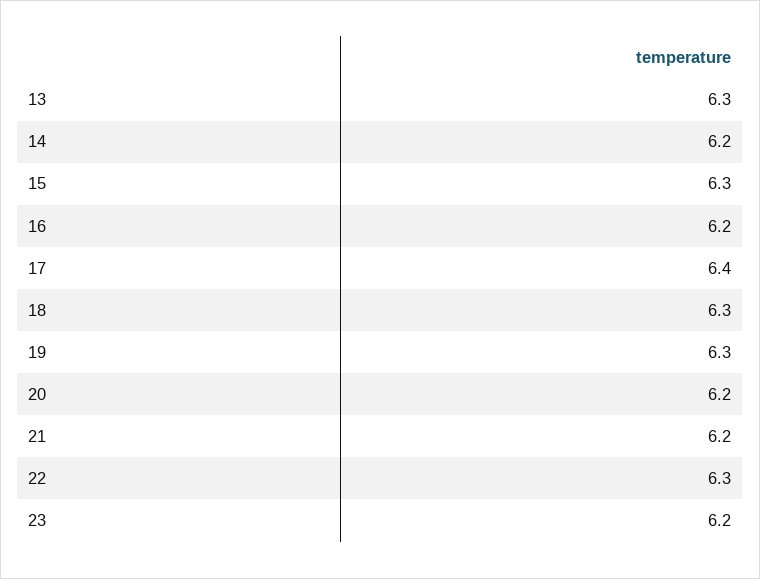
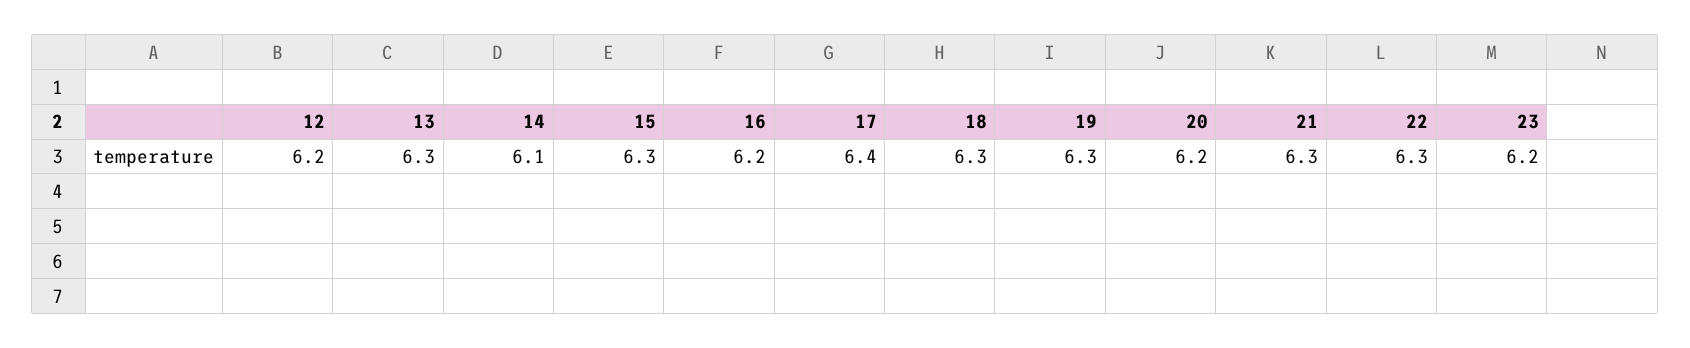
14: 6.2 -> 6.1
21: 6.2 -> 6.3
12: none -> 6.2

